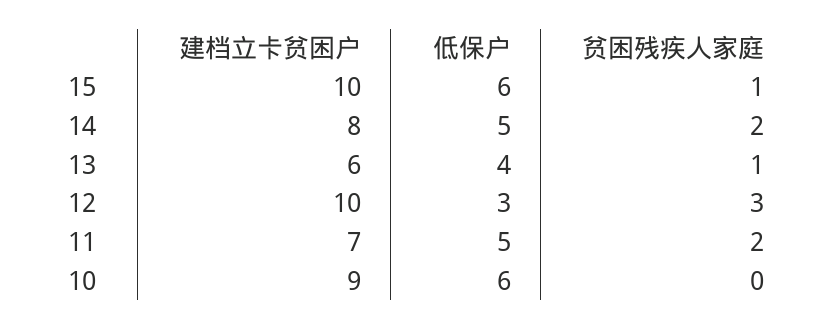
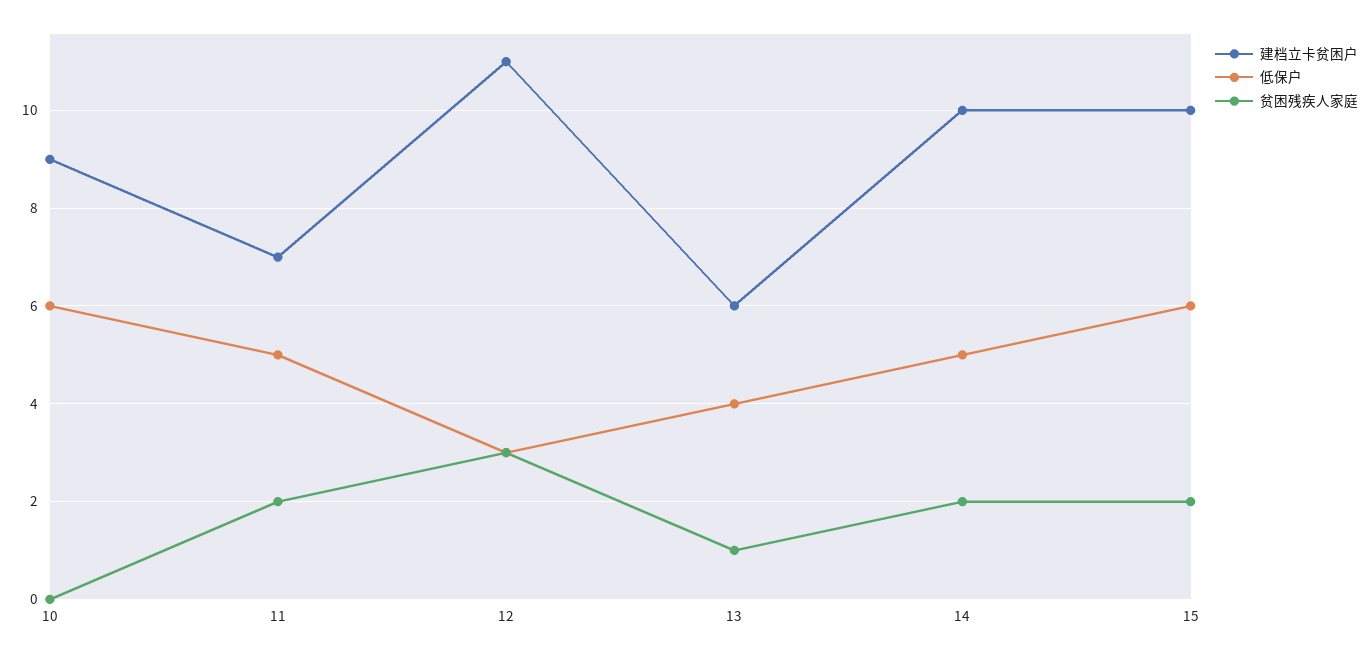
贫困残疾人家庭, 15: 1 -> 2
建档立卡贫困户, 14: 8 -> 10
建档立卡贫困户, 12: 10 -> 11

